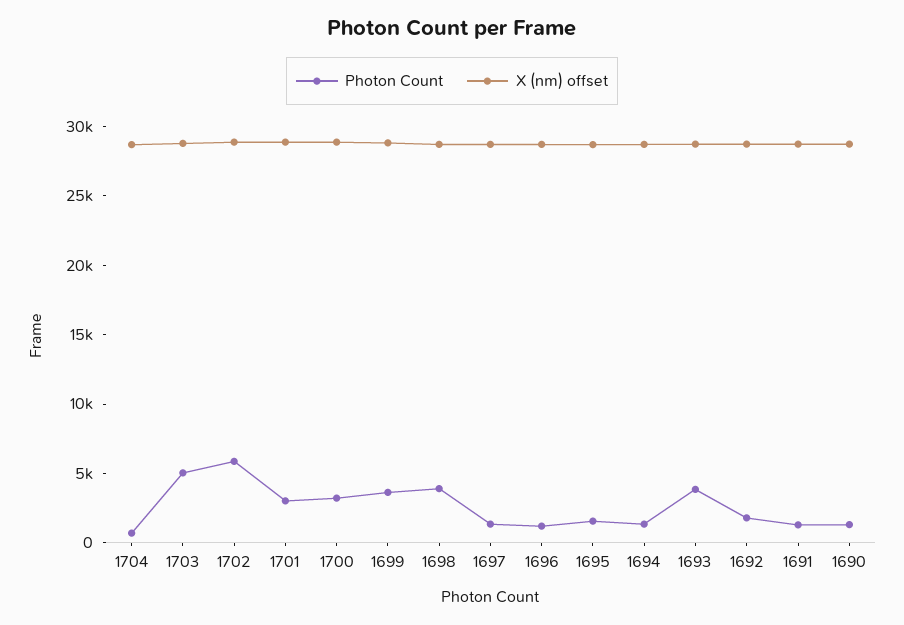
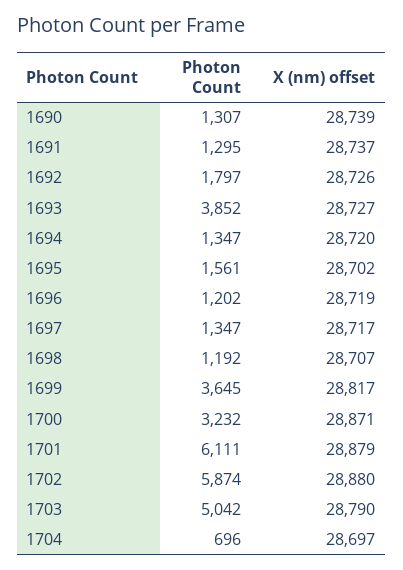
Photon Count, 1701: 3000 -> 6111
Photon Count, 1698: 4000 -> 1192

